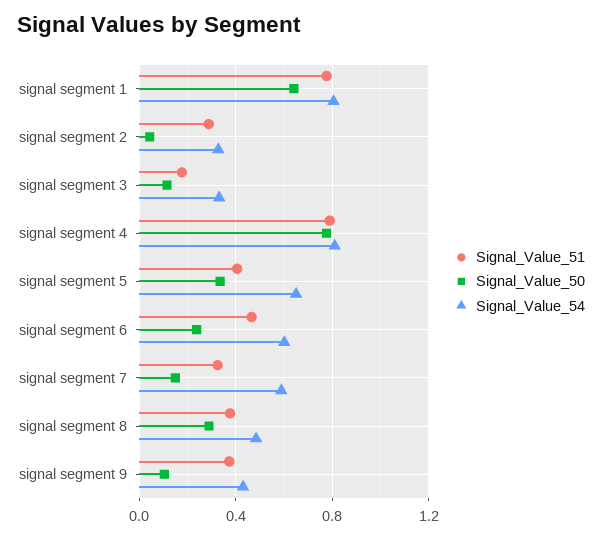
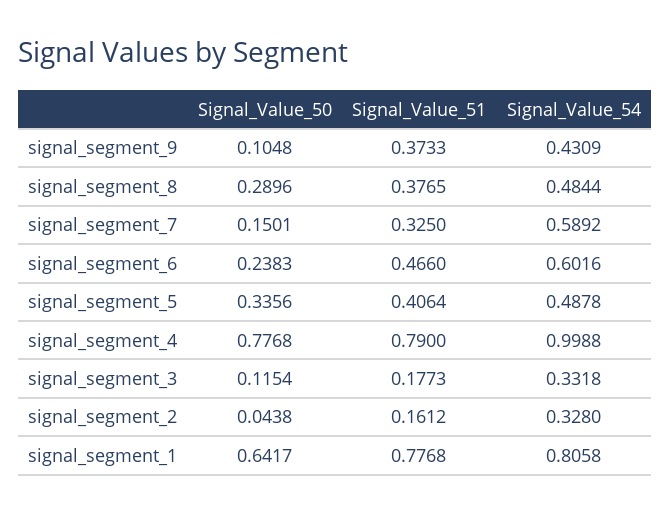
Signal_Value_51, signal segment 2: 0.3 -> 0.1612
Signal_Value_54, signal segment 4: 0.8 -> 0.9988
Signal_Value_54, signal segment 5: 0.65 -> 0.4878

